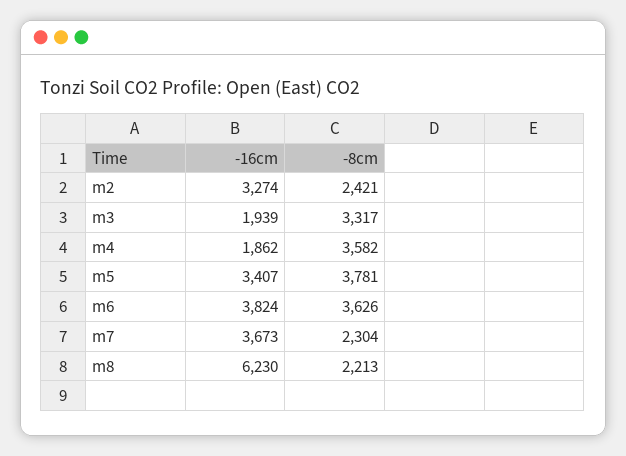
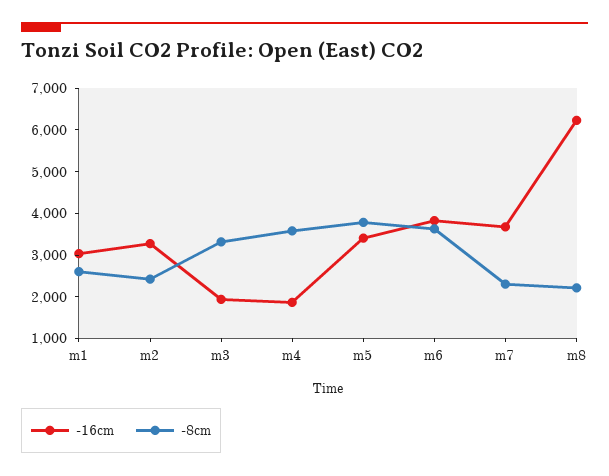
-16cm, m1: none -> 3000
-8cm, m1: none -> 2600

